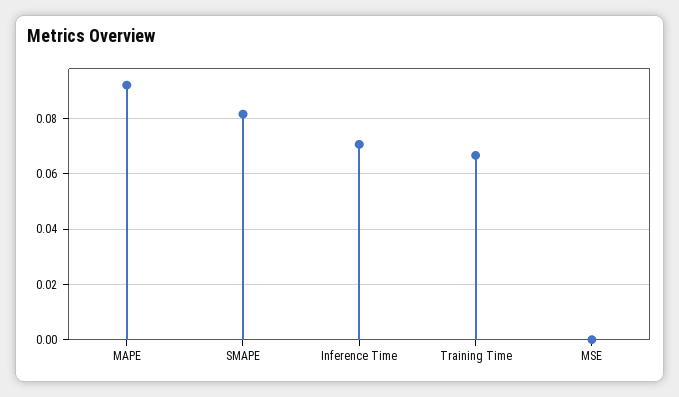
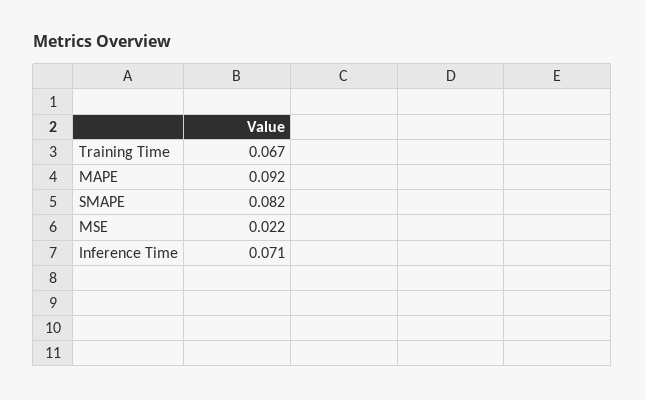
MSE: 0 -> 0.022

